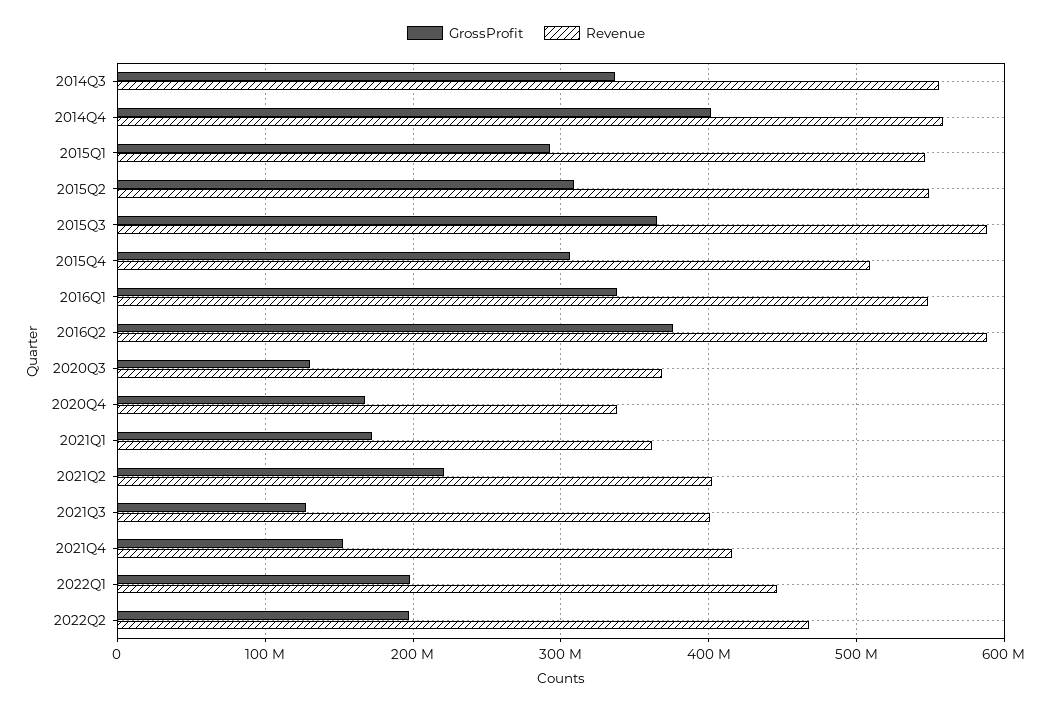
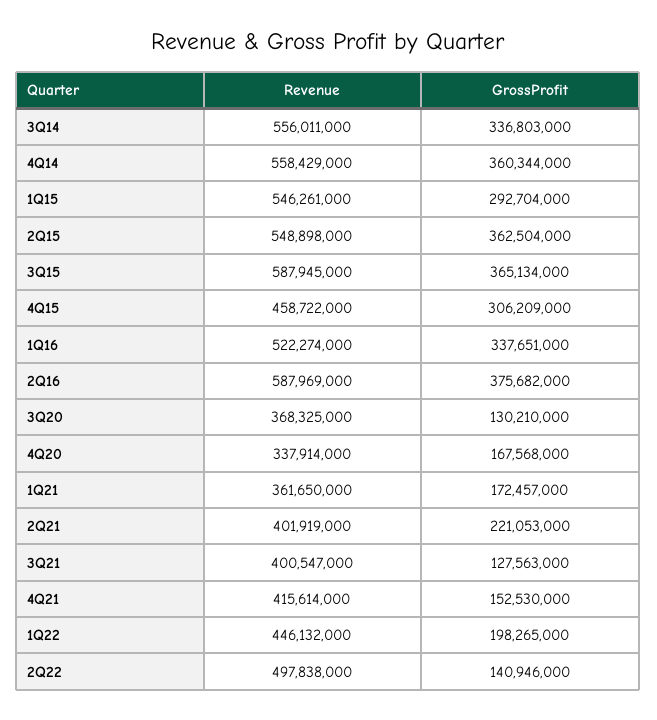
GrossProfit, 2014Q4: 400000000 -> 360344000
GrossProfit, 2015Q2: 310000000 -> 362504000
Revenue, 2015Q4: 510000000 -> 458722000
Revenue, 2016Q1: 550000000 -> 522274000
GrossProfit, 2022Q2: 200000000 -> 140946000
Revenue, 2022Q2: 470000000 -> 497838000

